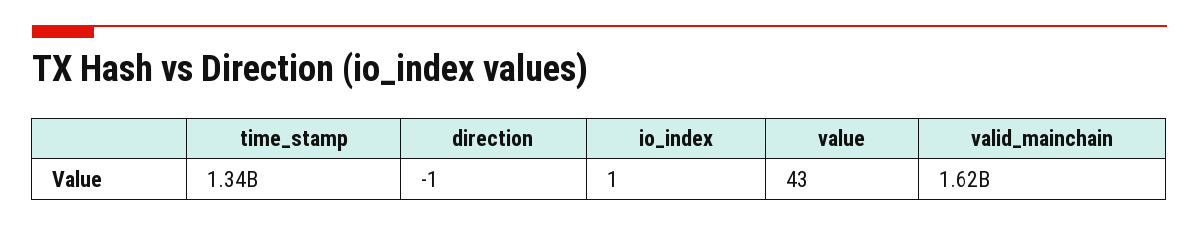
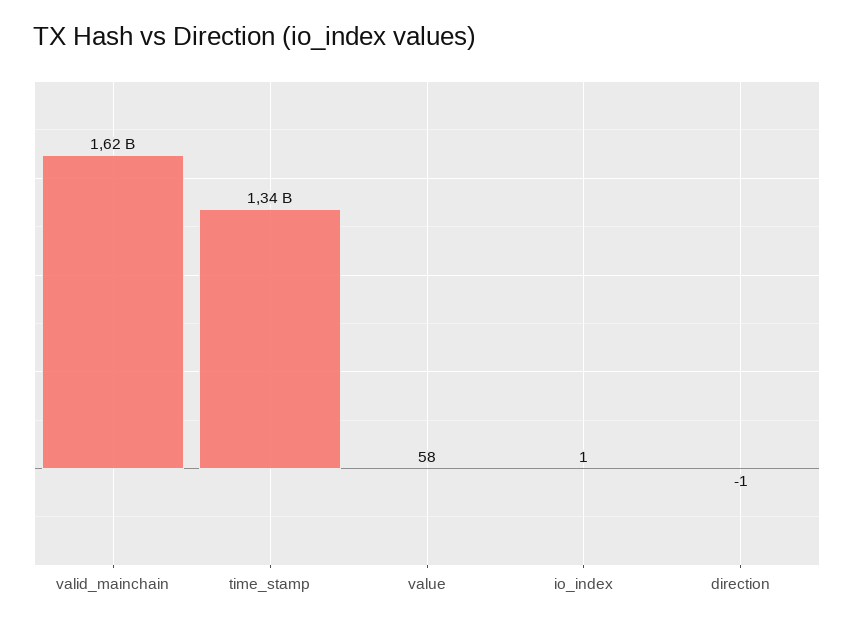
value: 43 -> 58

